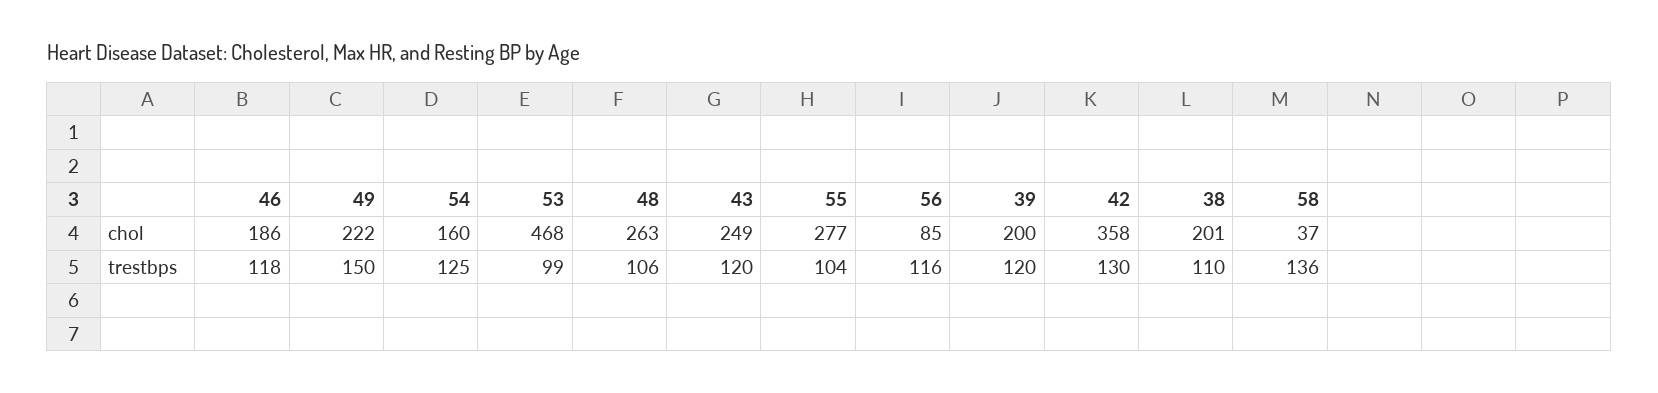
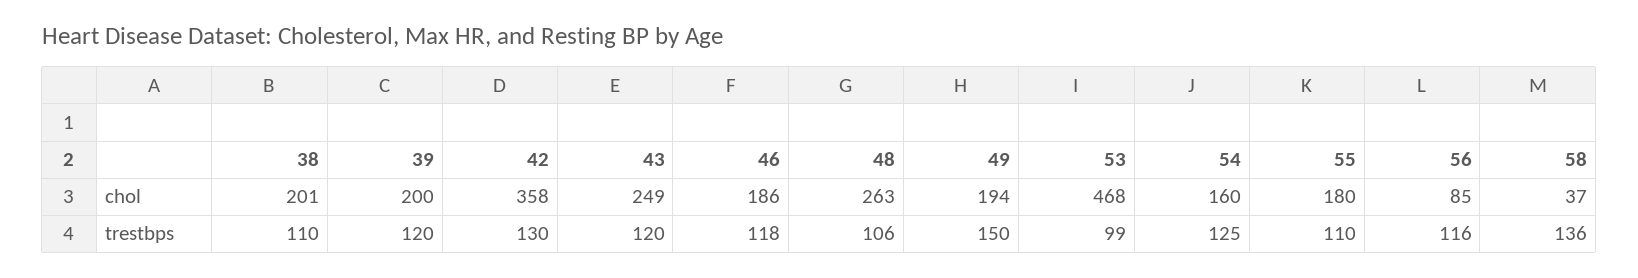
49, chol: 222 -> 194
55, chol: 277 -> 180
55, trestbps: 104 -> 110

